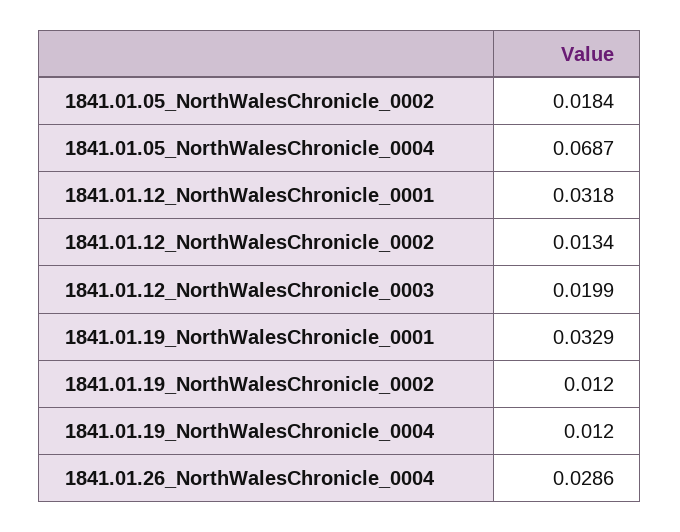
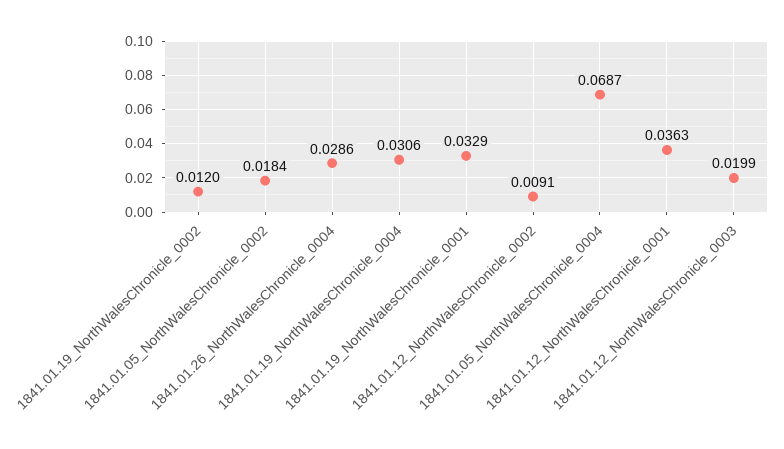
1841.01.12_NorthWalesChronicle_0001: 0.0318 -> 0.0363
1841.01.12_NorthWalesChronicle_0002: 0.0134 -> 0.0091
1841.01.19_NorthWalesChronicle_0004: 0.012 -> 0.0306

